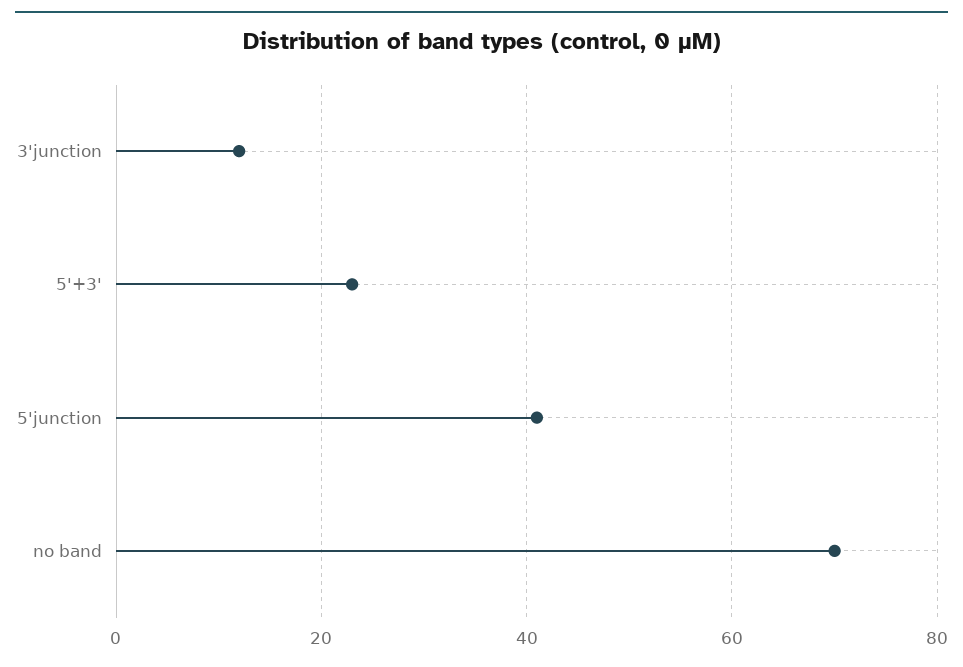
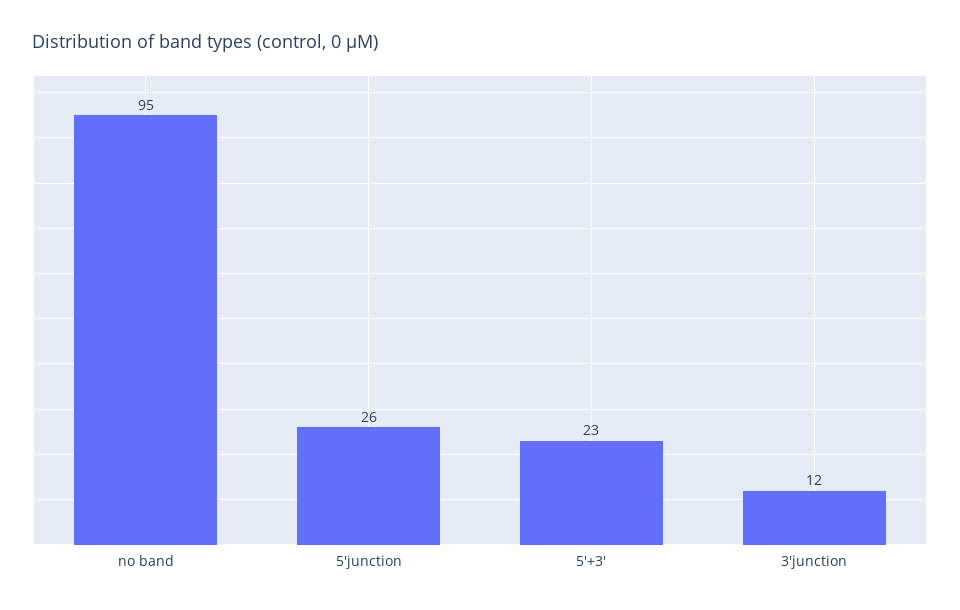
5'junction: 40 -> 26
no band: 70 -> 95

